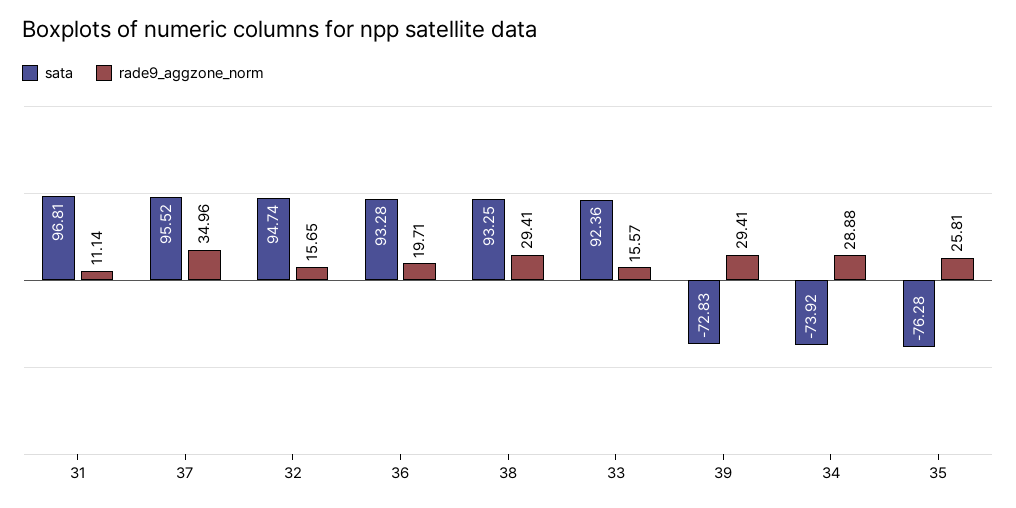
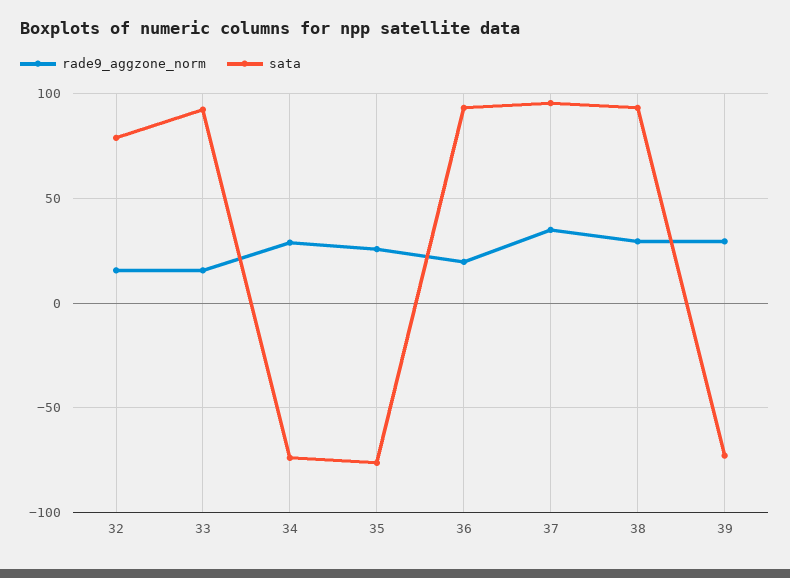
sata, 31: 96.81 -> none
rade9_aggzone_norm, 31: 11.14 -> none
sata, 32: 94.74 -> 80

